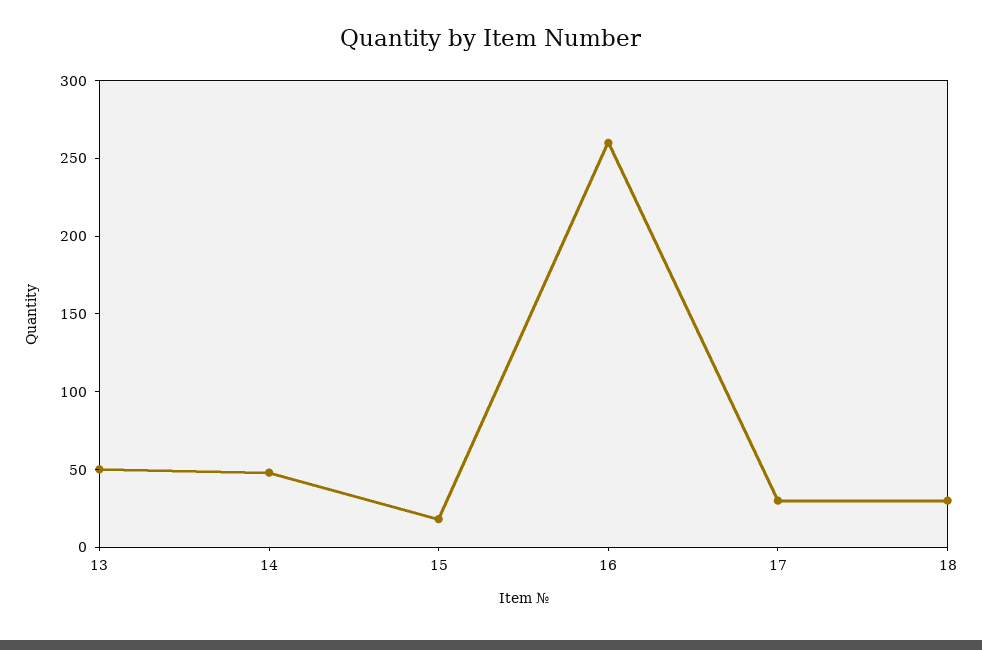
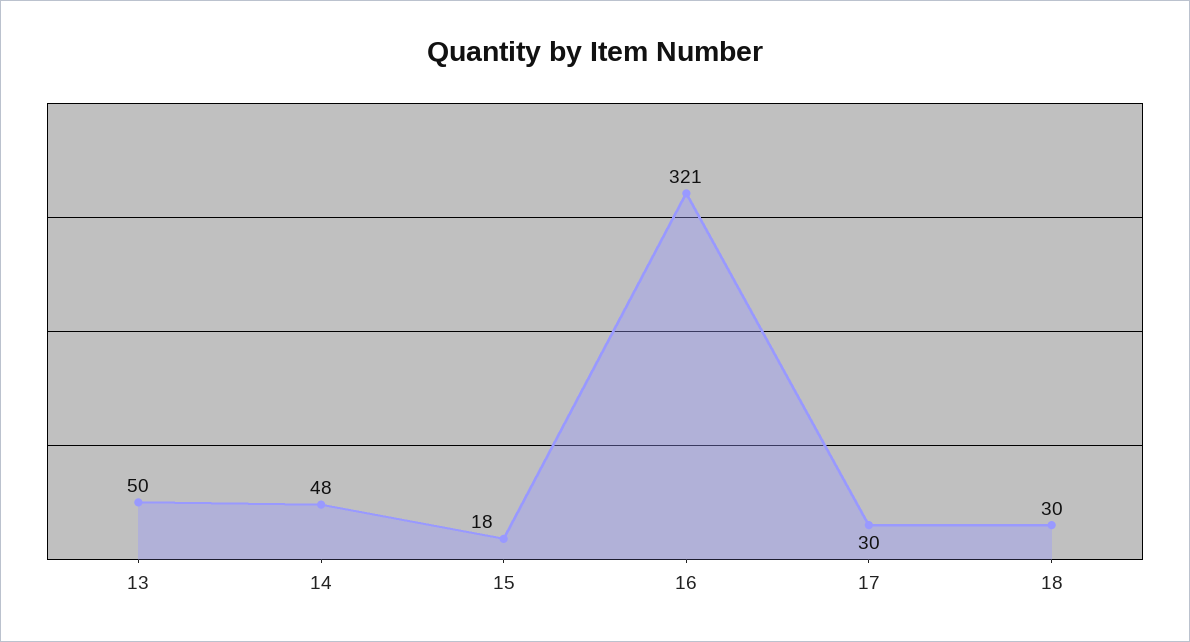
16: 260 -> 321

